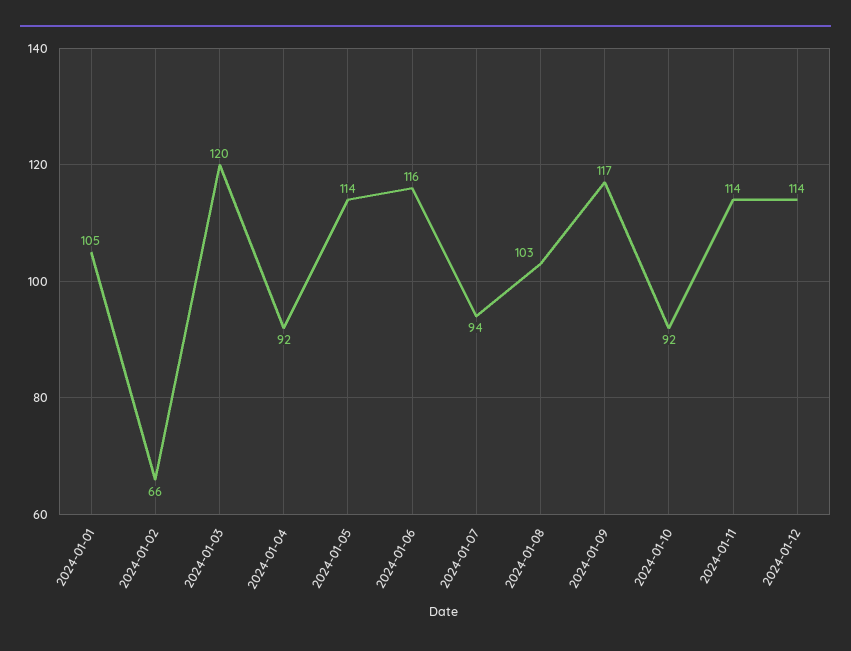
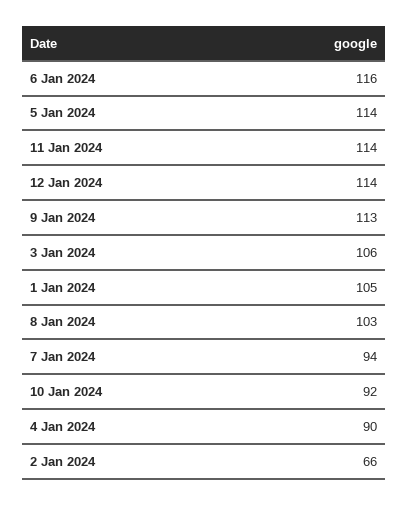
2024-01-03: 120 -> 106
2024-01-04: 92 -> 90
2024-01-09: 117 -> 113

